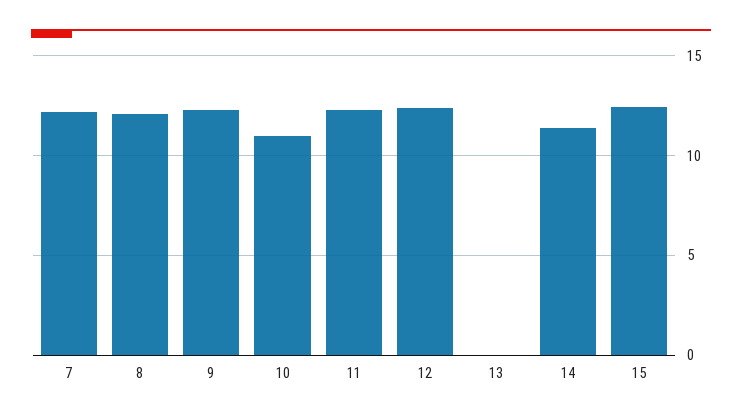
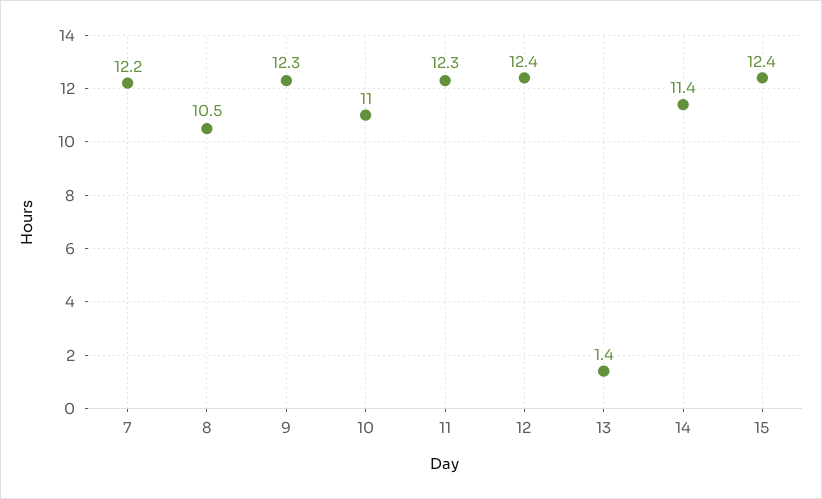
8: 12 -> 10.5
13: 0 -> 1.4

